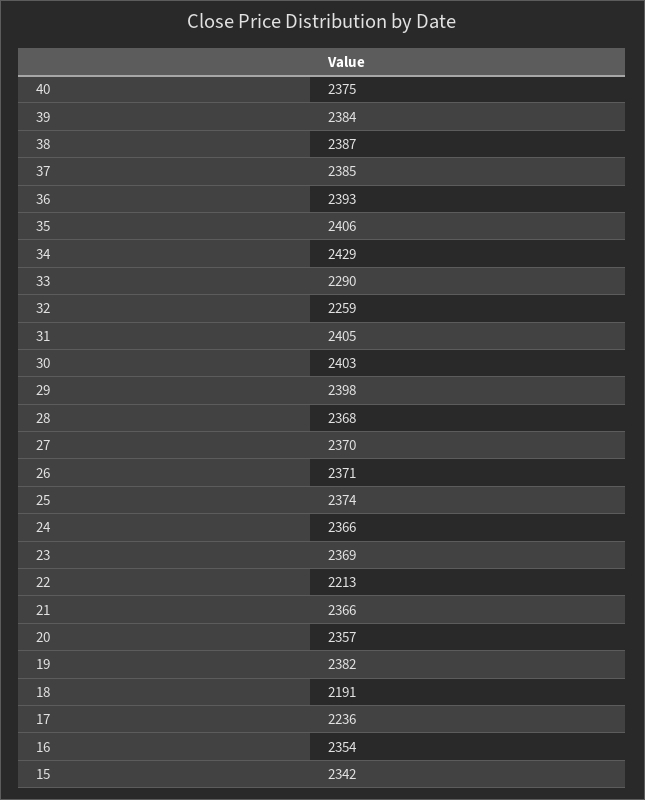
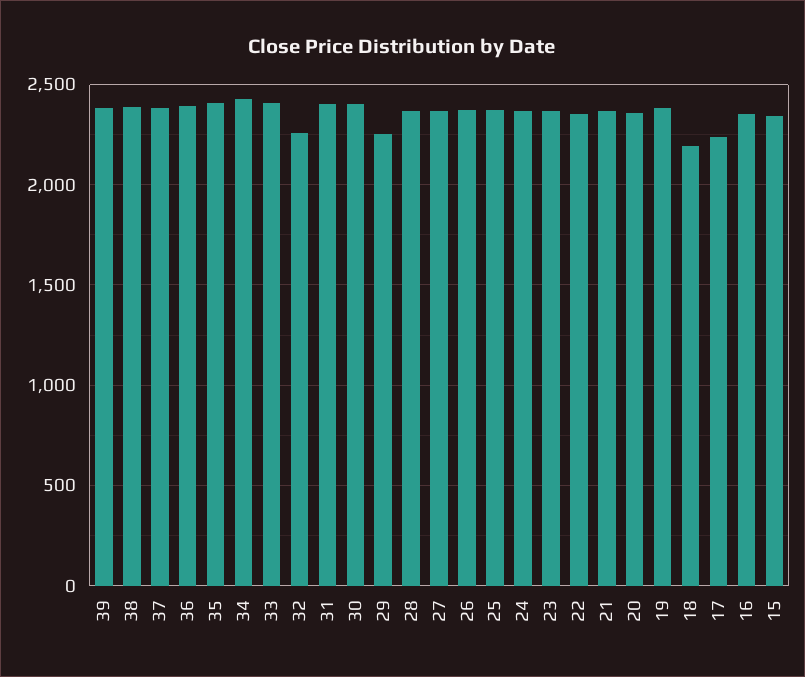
40: 2375 -> none
33: 2290 -> 2400
29: 2398 -> 2250
22: 2213 -> 2350

